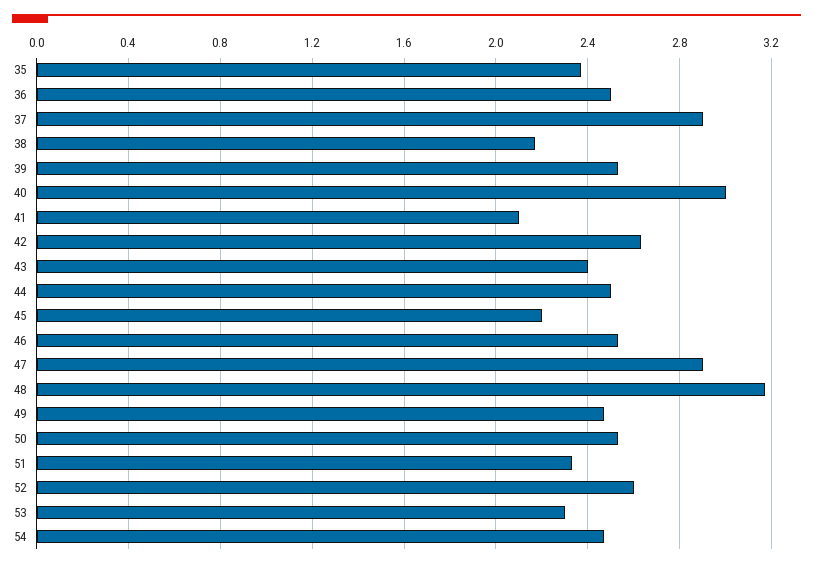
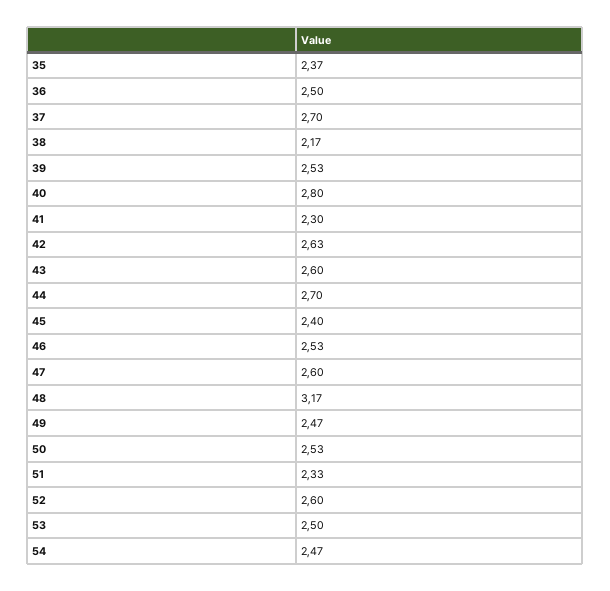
37: 2.9 -> 2.7
40: 3 -> 2.8
41: 2.1 -> 2.3
43: 2.4 -> 2.6
44: 2.5 -> 2.7
45: 2.2 -> 2.4
47: 2.9 -> 2.6
53: 2.3 -> 2.5

